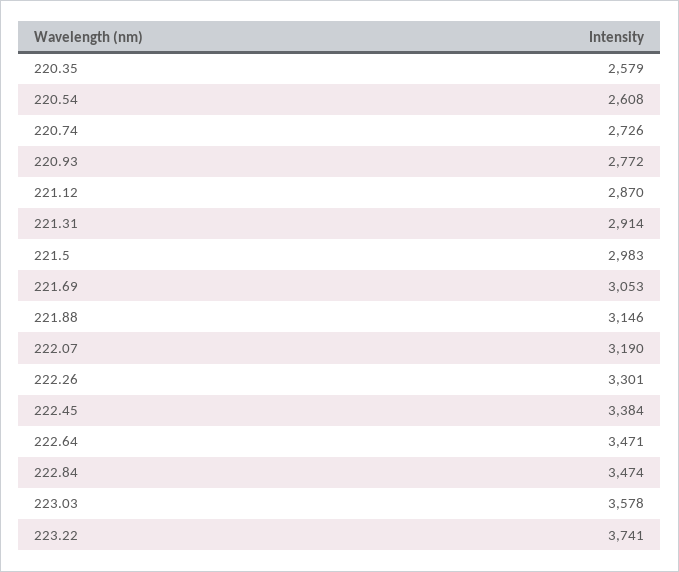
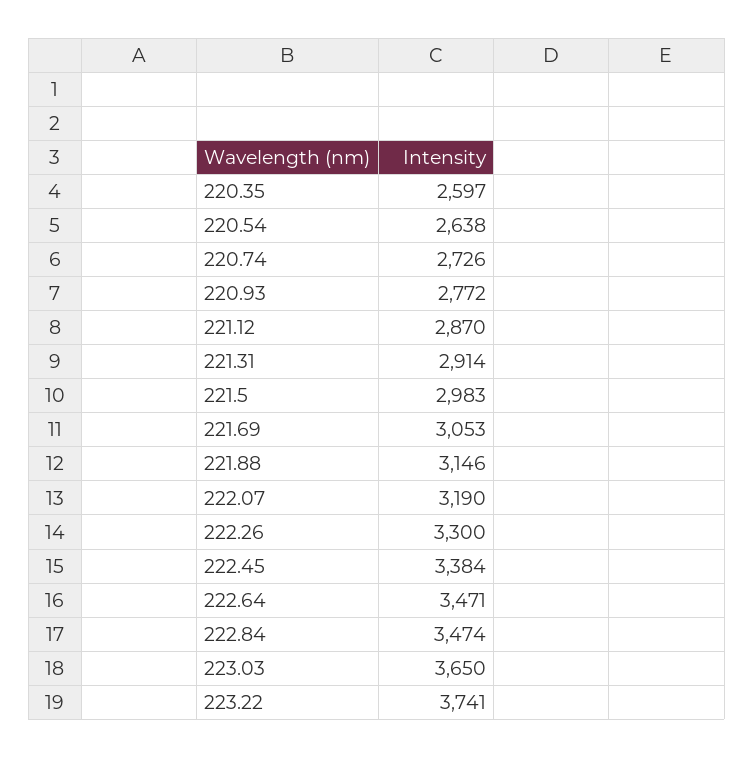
220.35: 2579 -> 2597
220.54: 2608 -> 2638
222.26: 3301 -> 3300
223.03: 3578 -> 3650

